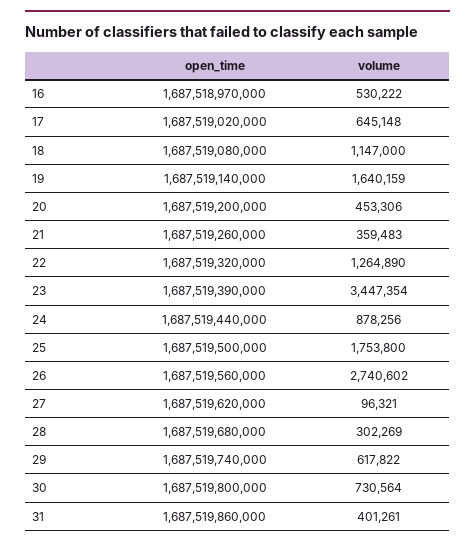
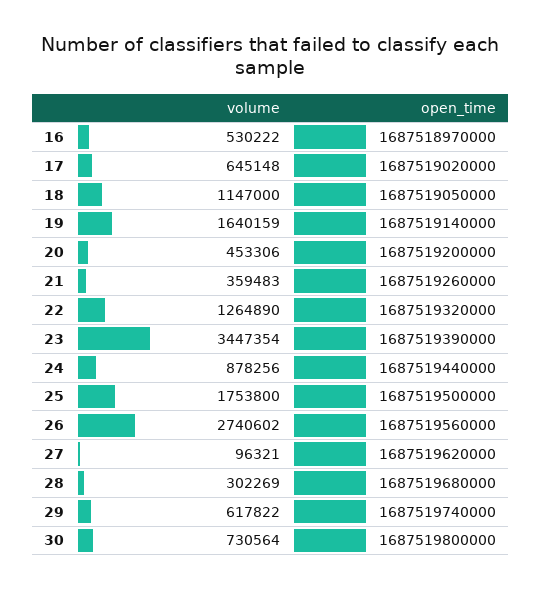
open_time, 18: 1687519080000 -> 1687519050000
open_time, 31: 1687519860000 -> none
volume, 31: 401261 -> none

